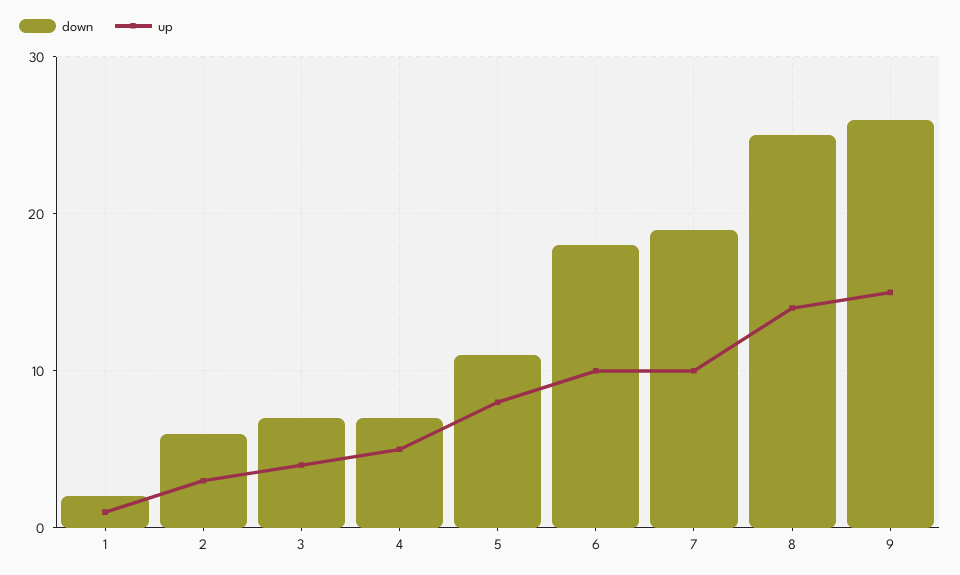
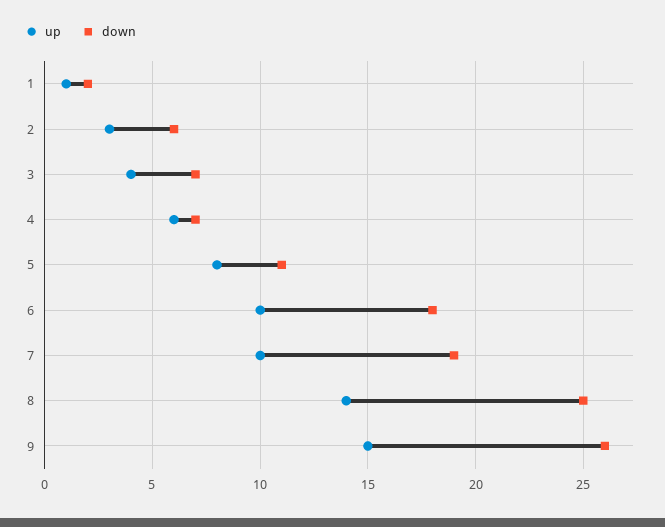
up, 4: 5 -> 6

